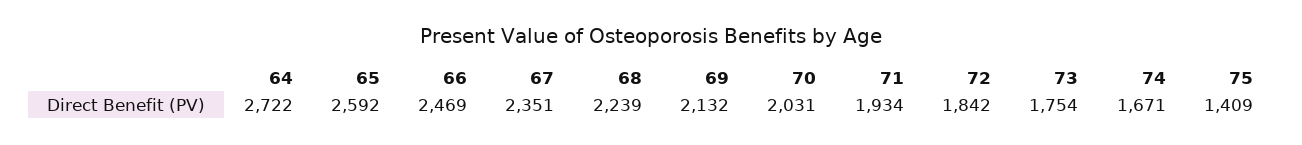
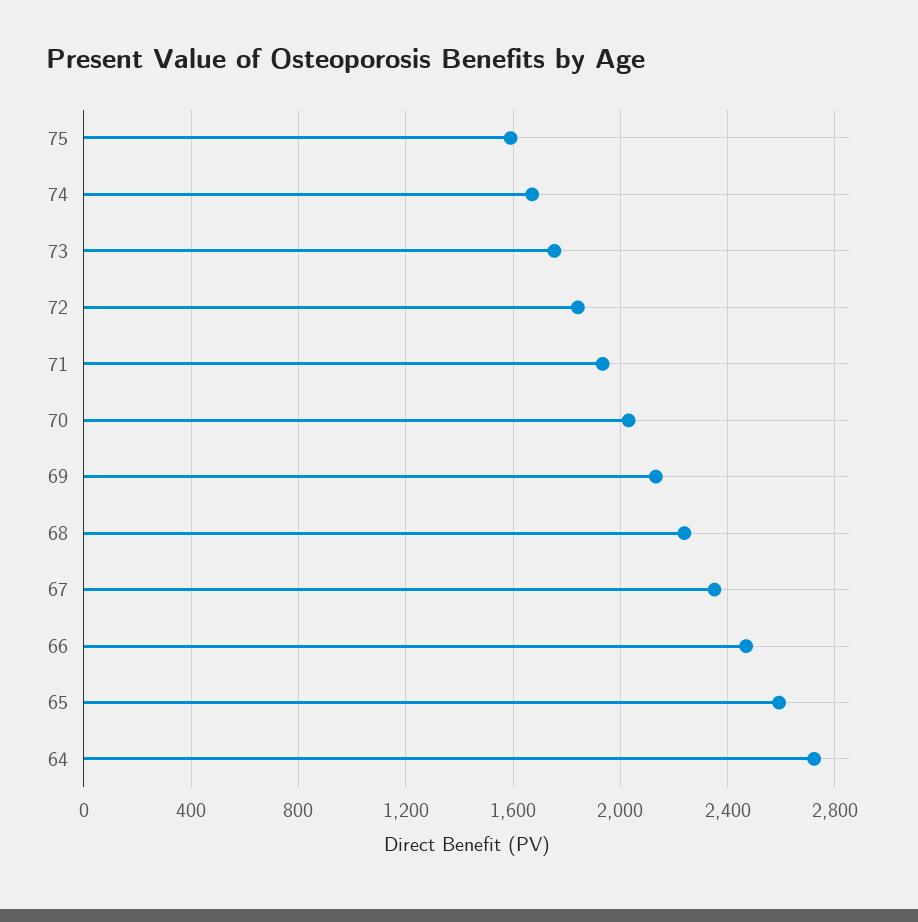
75: 1409 -> 1600

